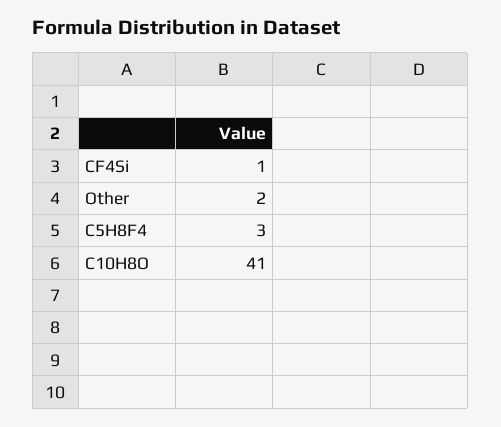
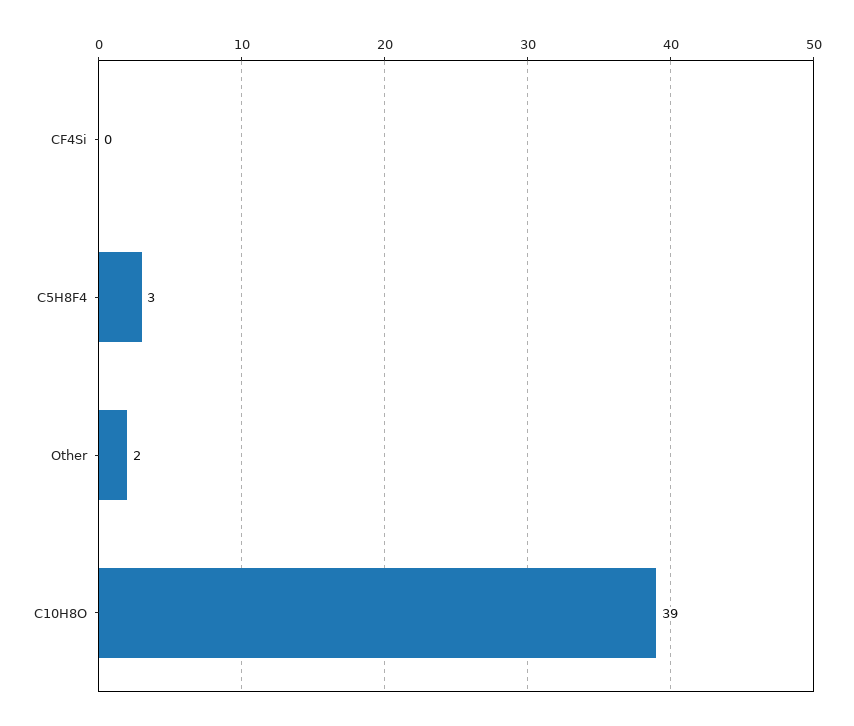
CF4Si: 1 -> 0
C10H8O: 41 -> 39

